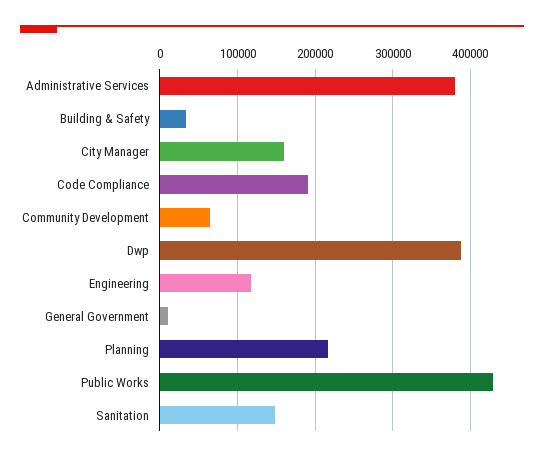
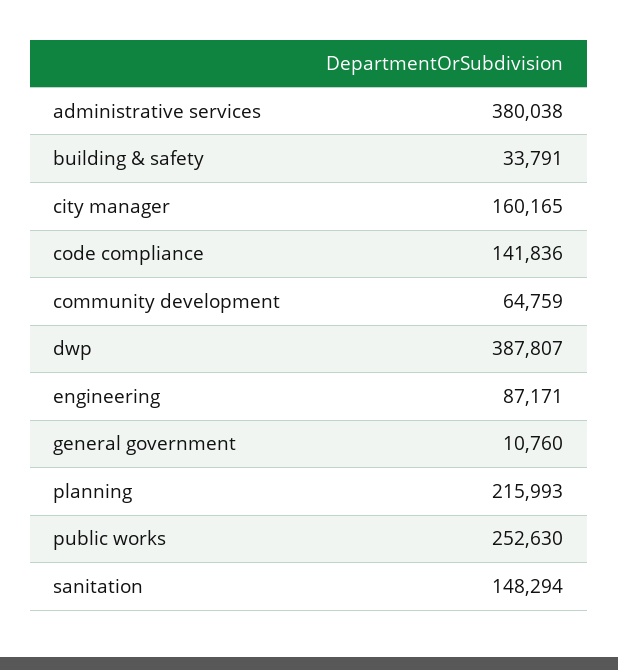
Code Compliance: 190000 -> 141836
Engineering: 120000 -> 87171
Public Works: 430000 -> 252630

